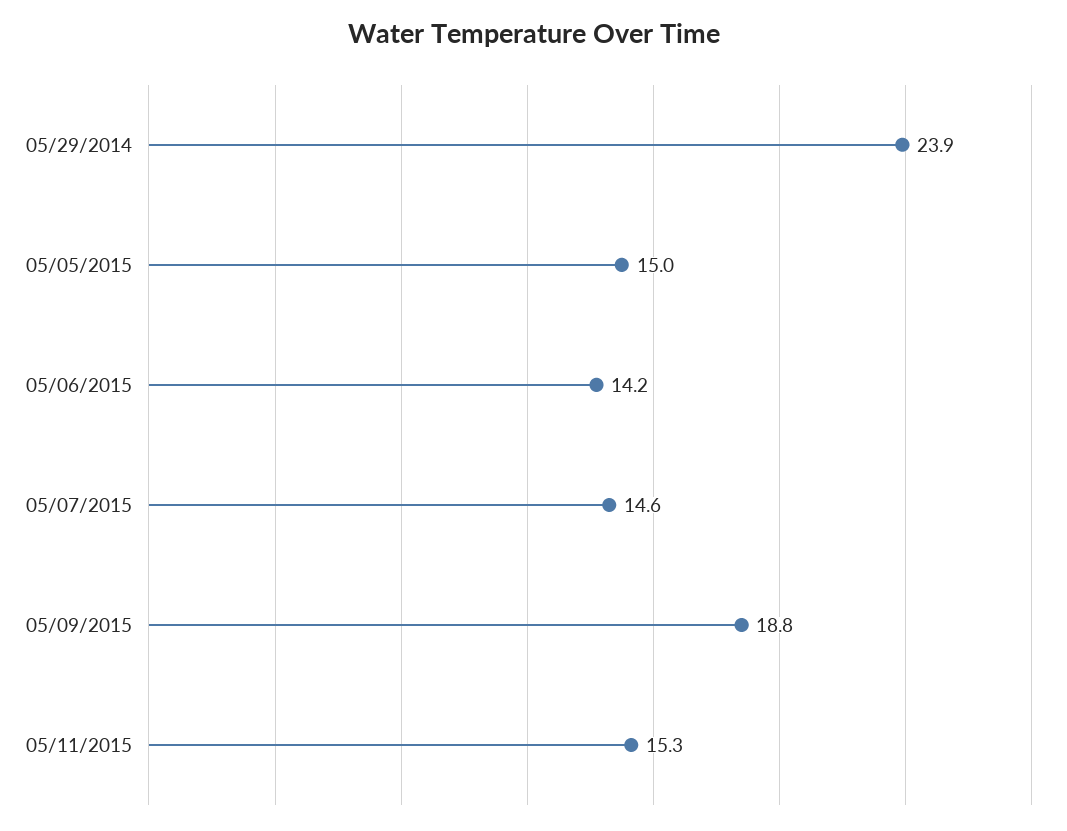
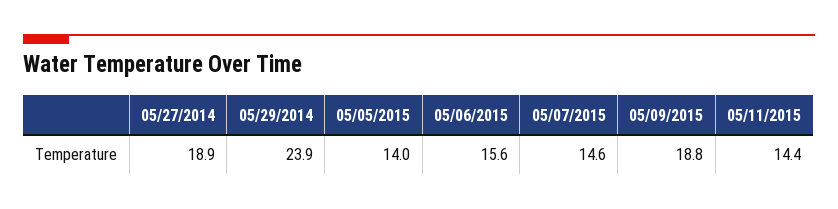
05/05/2015: 15 -> 14
05/06/2015: 14.2 -> 15.6
05/11/2015: 15.3 -> 14.4
05/27/2014: none -> 18.9

